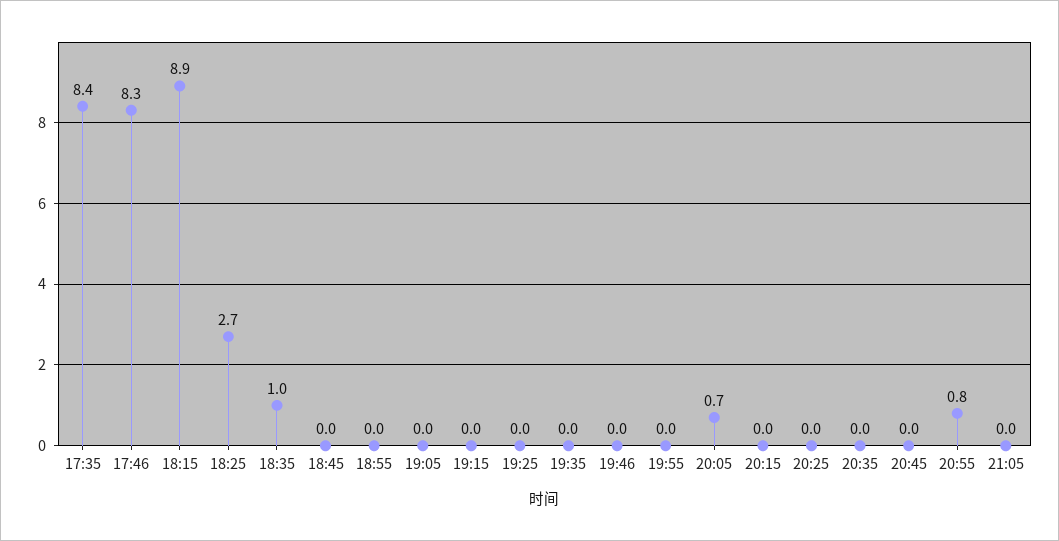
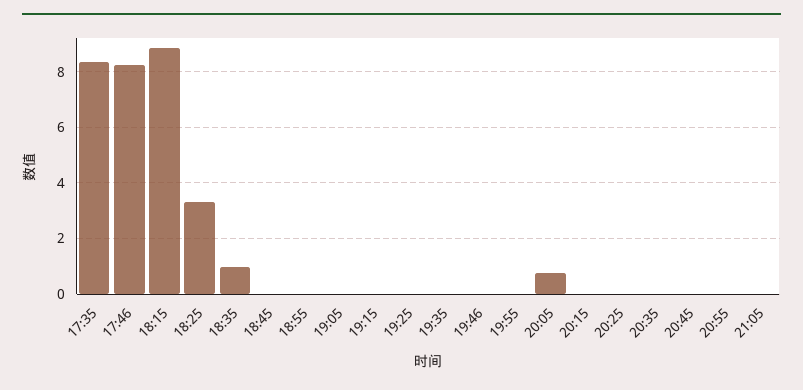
18:25: 2.7 -> 3.25
20:55: 0.8 -> 0

